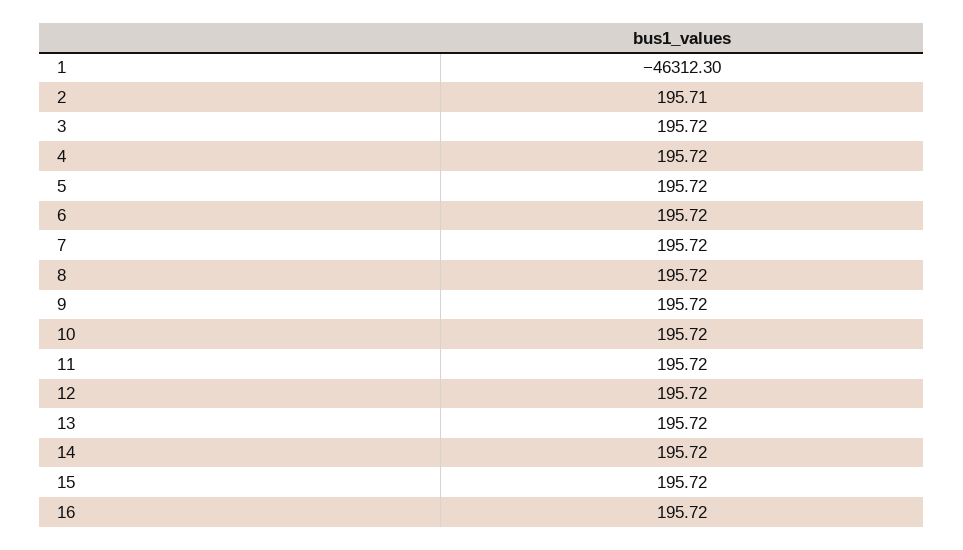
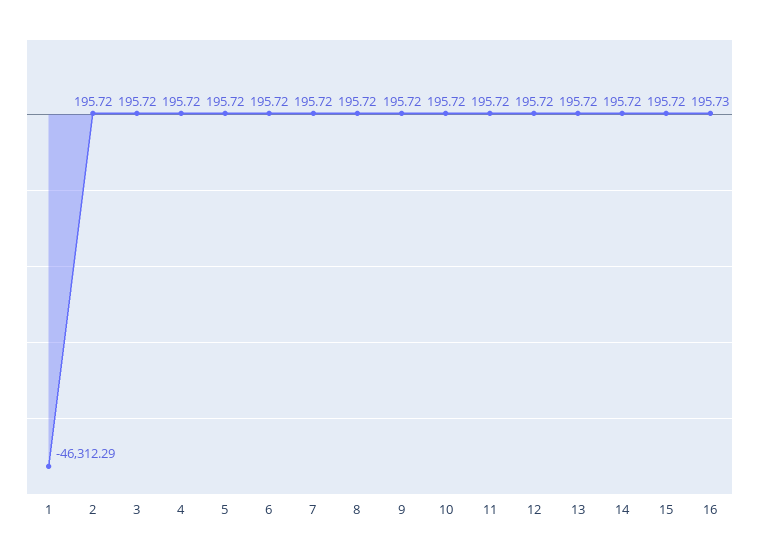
1: -46312.3 -> -46312.29
2: 195.71 -> 195.72
16: 195.72 -> 195.73

